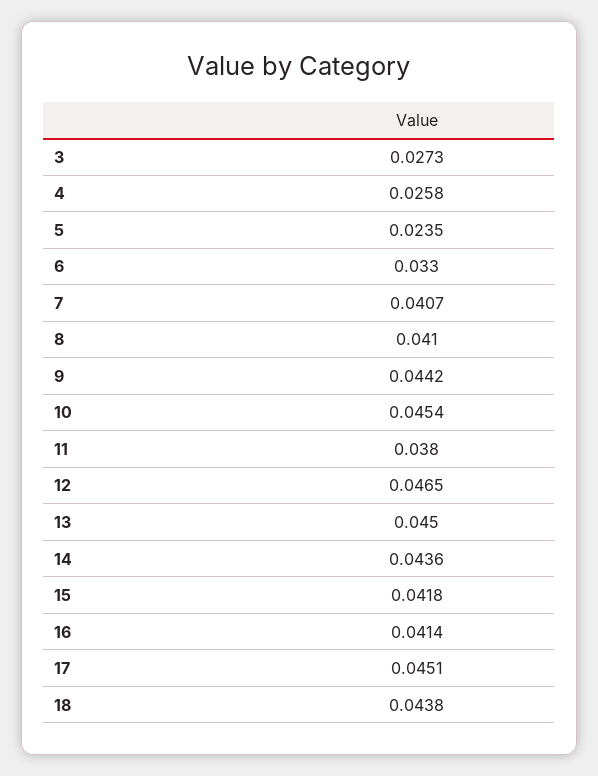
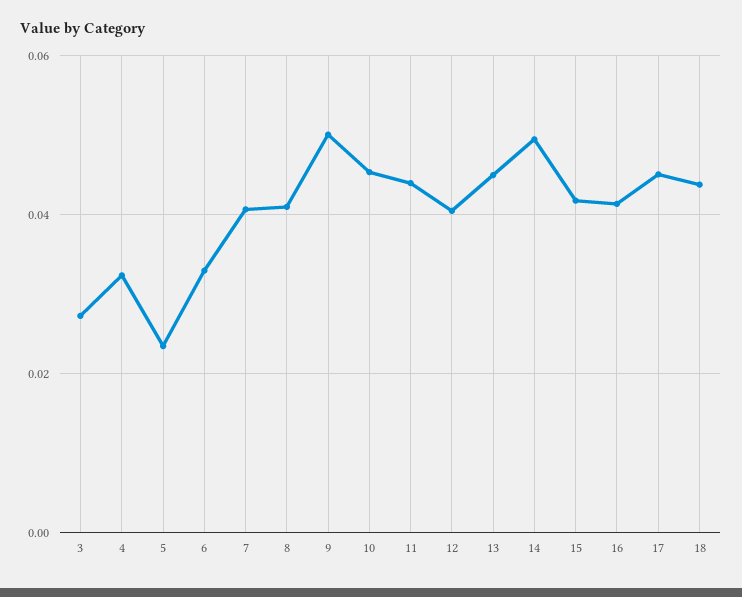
4: 0.0258 -> 0.032
9: 0.0442 -> 0.05
11: 0.038 -> 0.044
12: 0.0465 -> 0.04
14: 0.0436 -> 0.05

